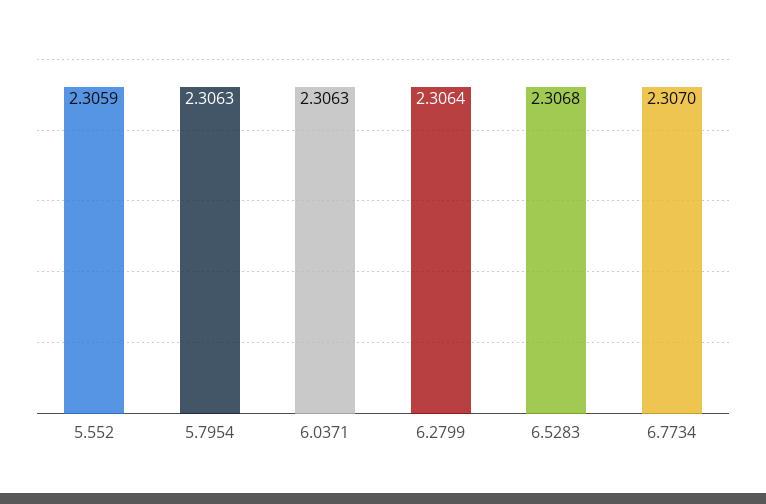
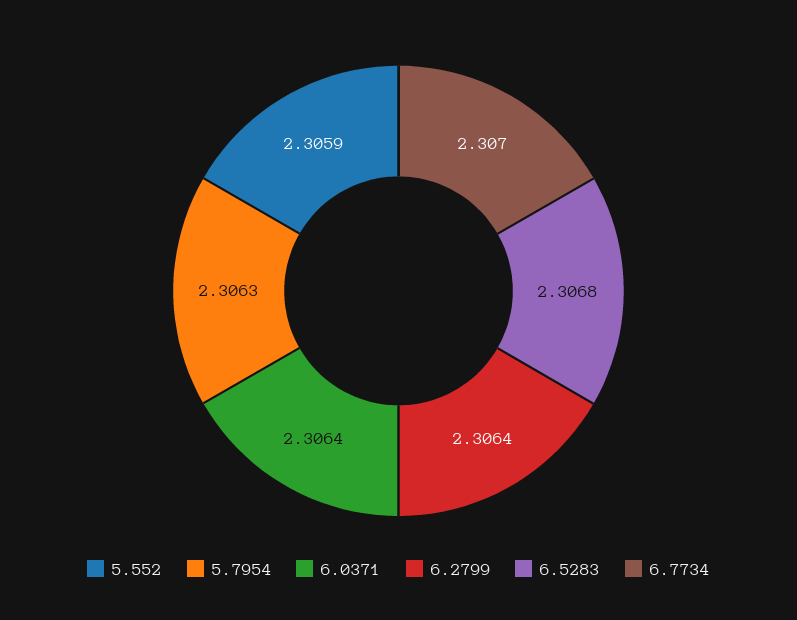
6.0371: 2.3063 -> 2.3064

